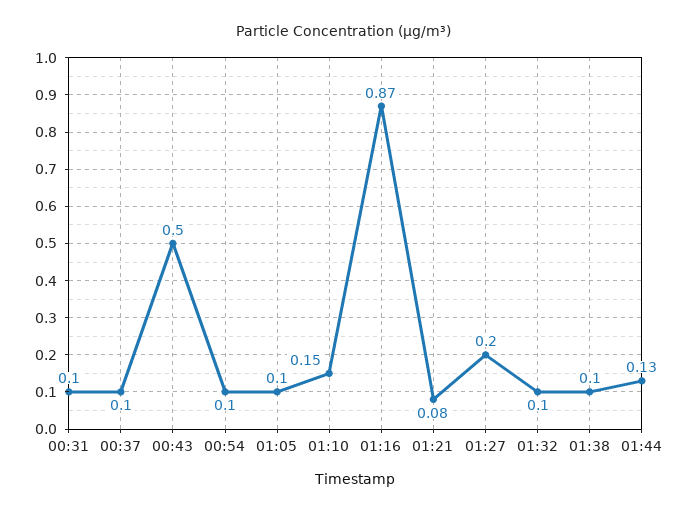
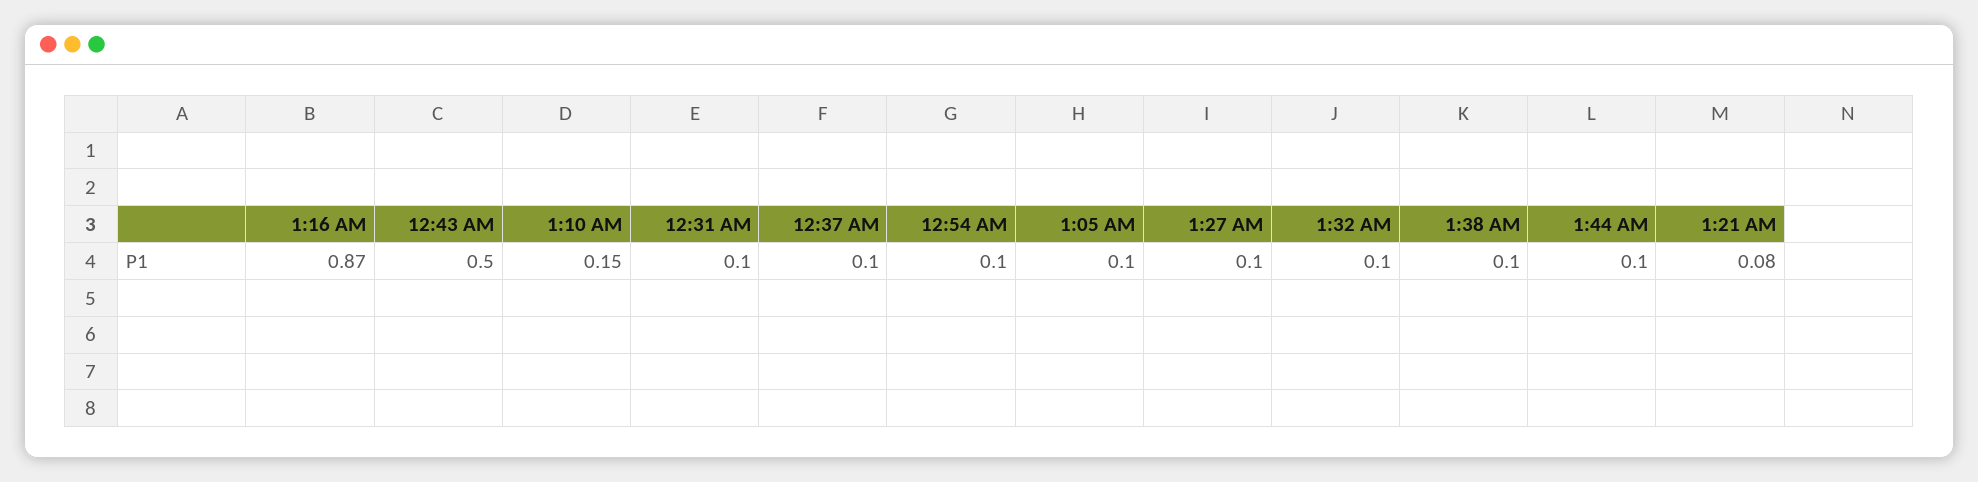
01:27: 0.2 -> 0.1
01:44: 0.13 -> 0.1

